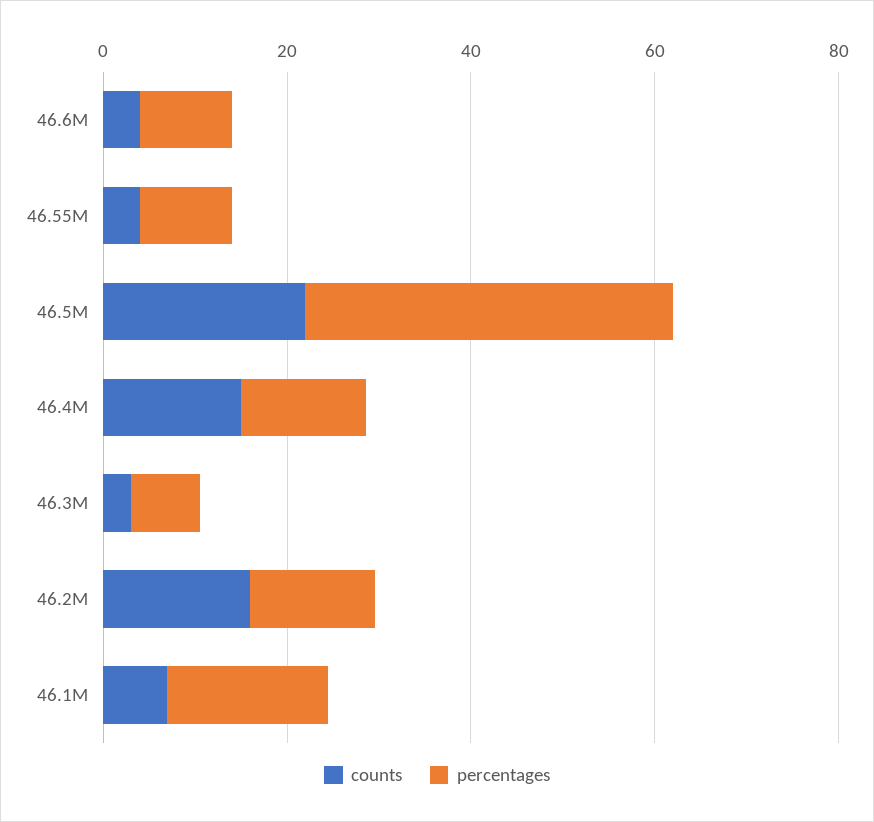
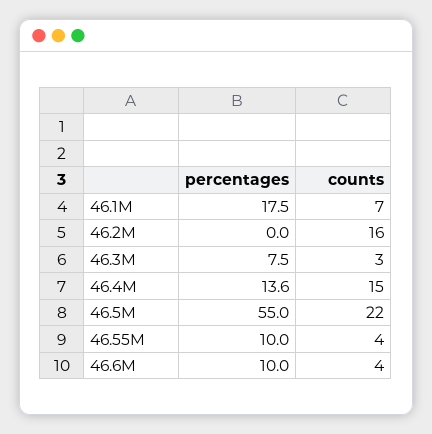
percentages, 46.5M: 40 -> 55
percentages, 46.2M: 15 -> 0

